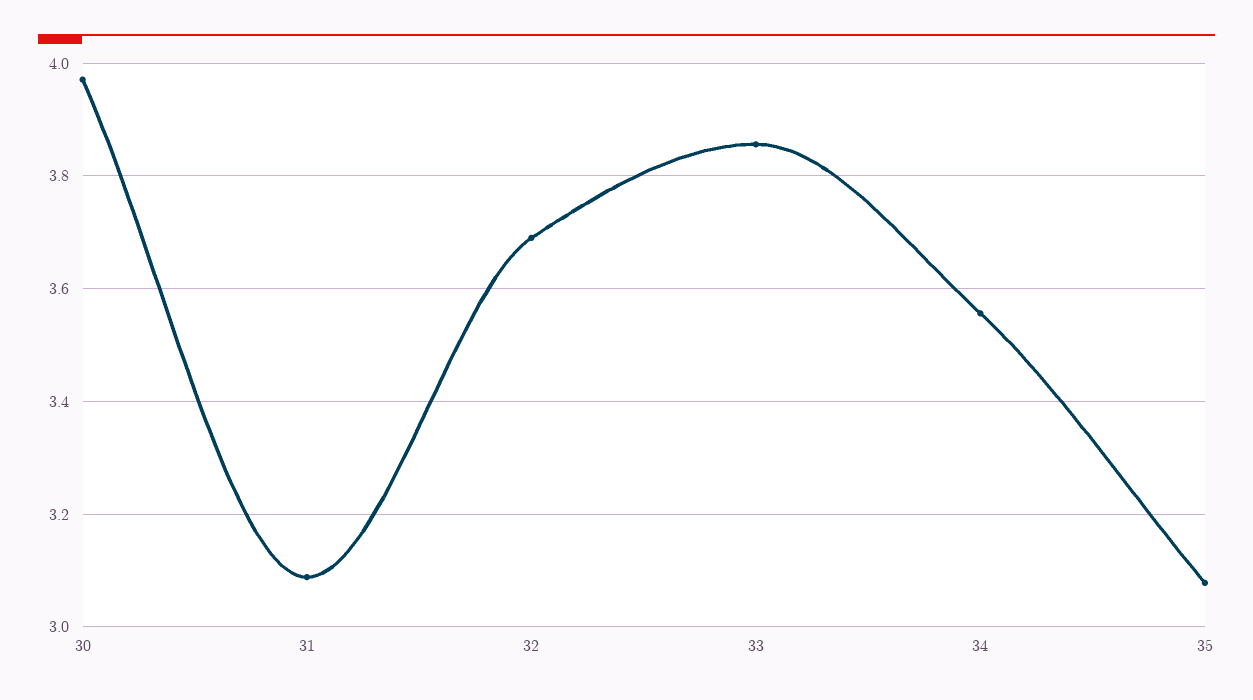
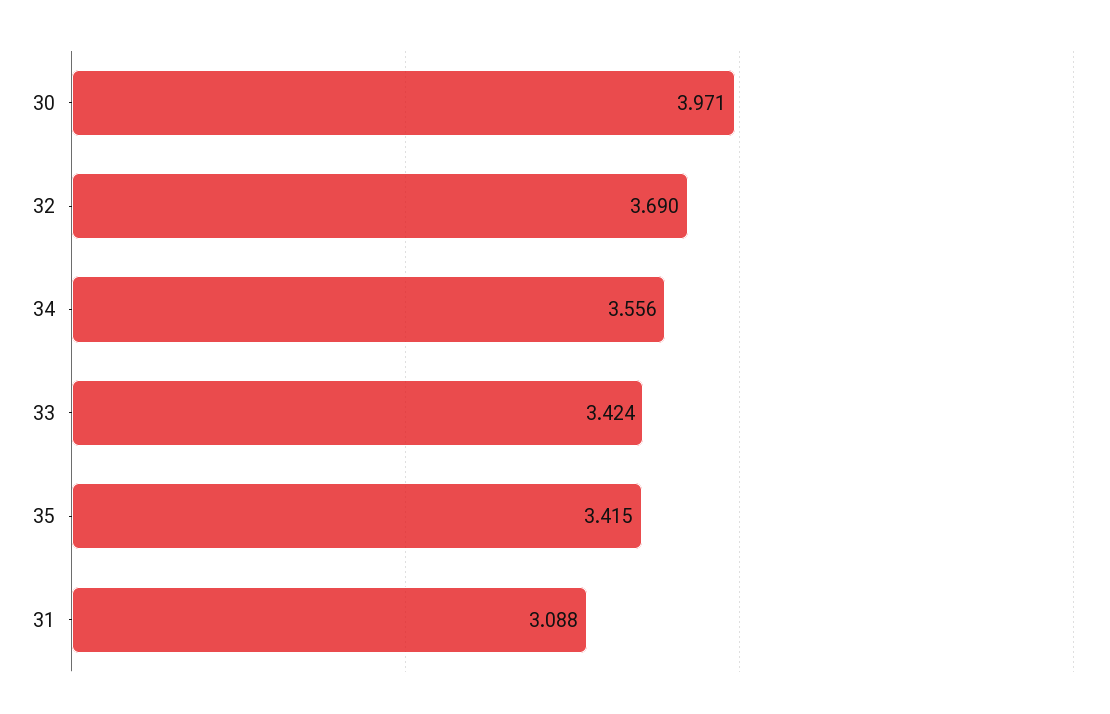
33: 3.86 -> 3.424
35: 3.08 -> 3.415

